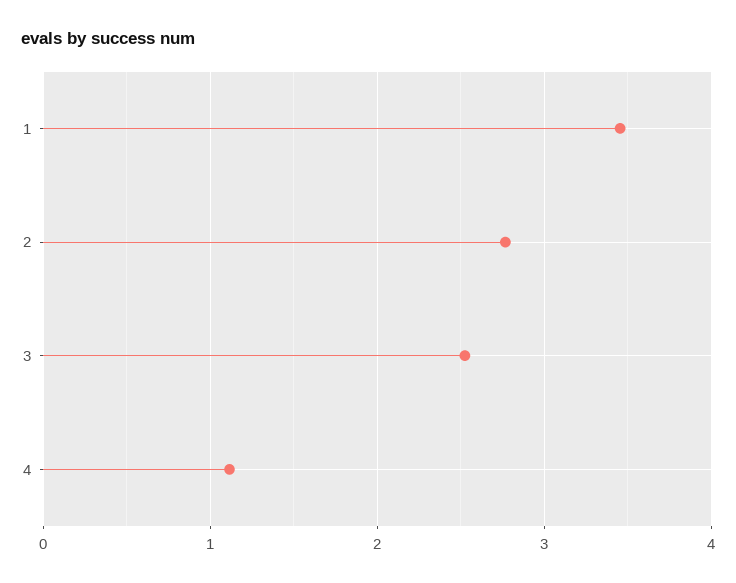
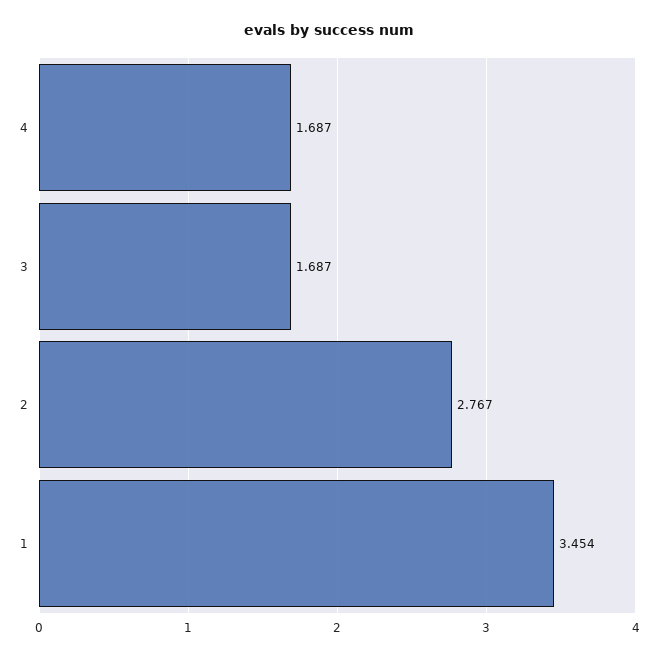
3: 2.5 -> 1.687
4: 1.1 -> 1.687

